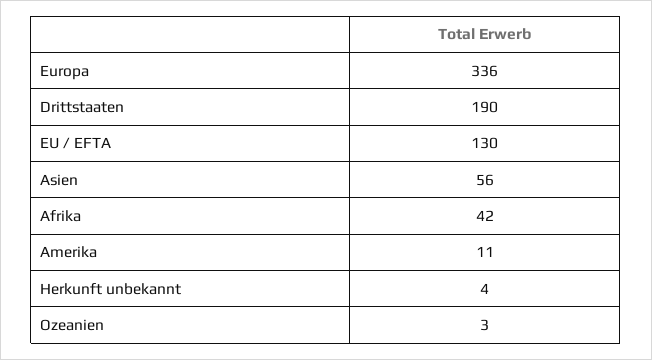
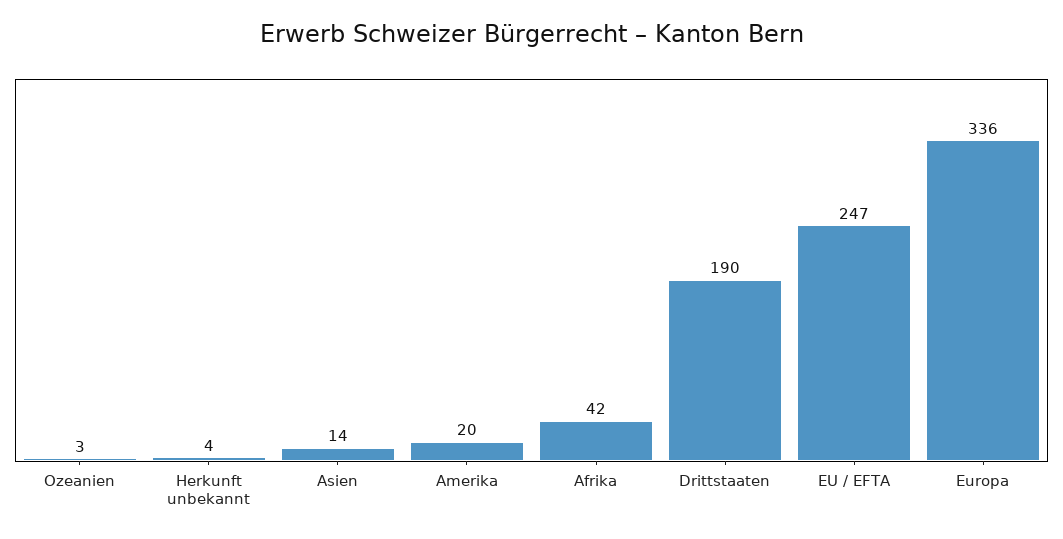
EU / EFTA: 130 -> 247
Asien: 56 -> 14
Amerika: 11 -> 20

